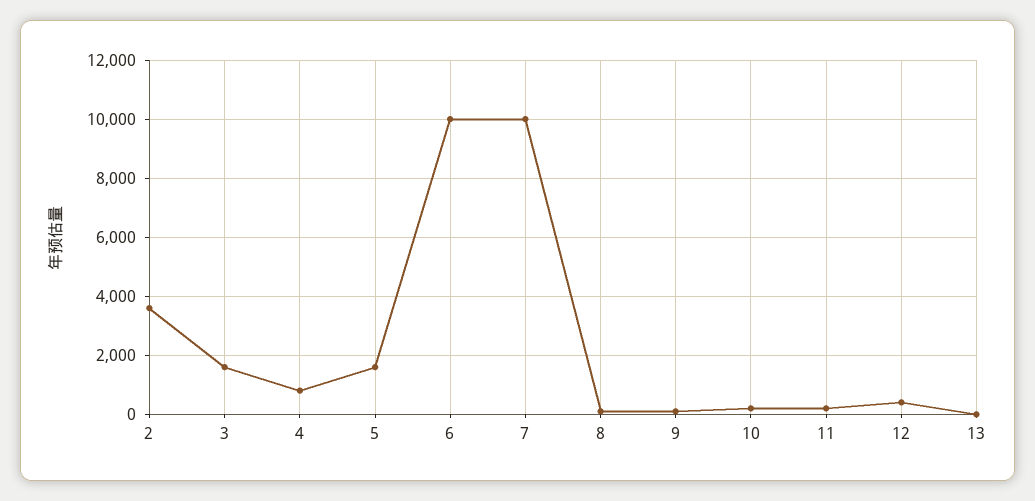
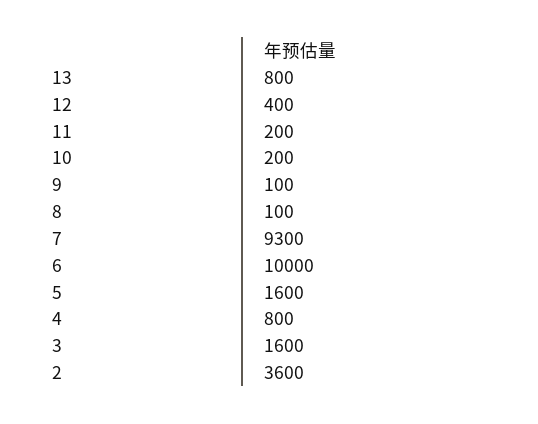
7: 10000 -> 9300
13: 0 -> 800

